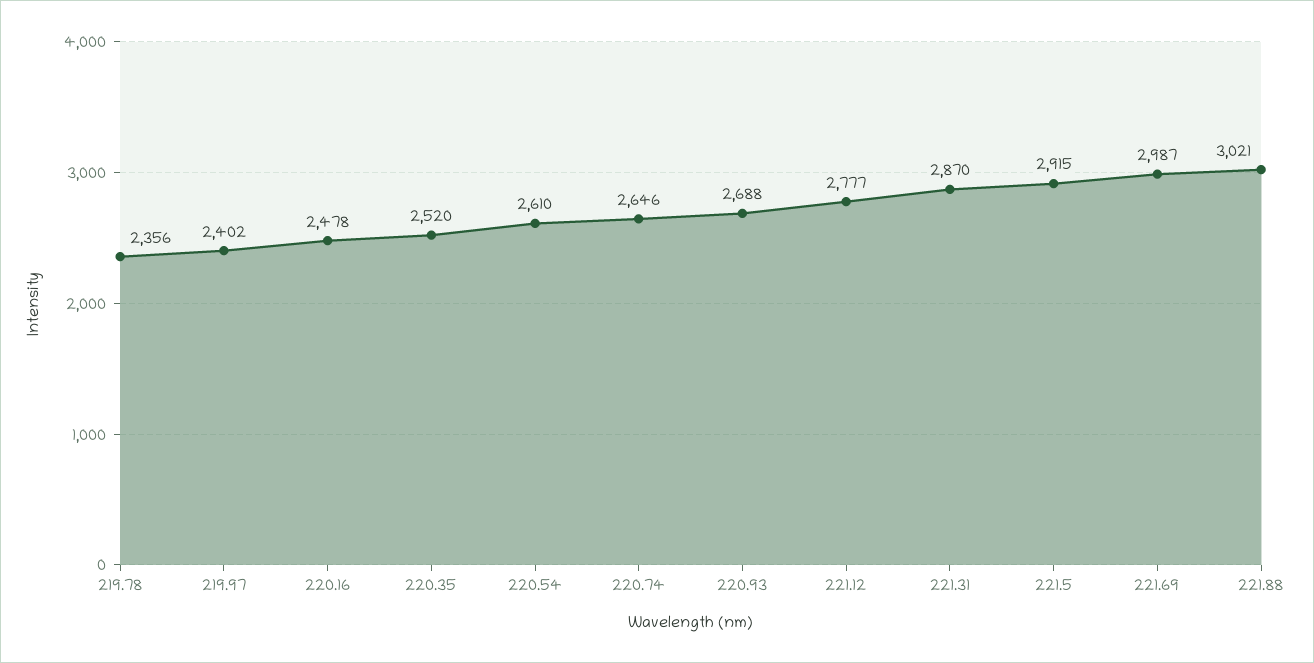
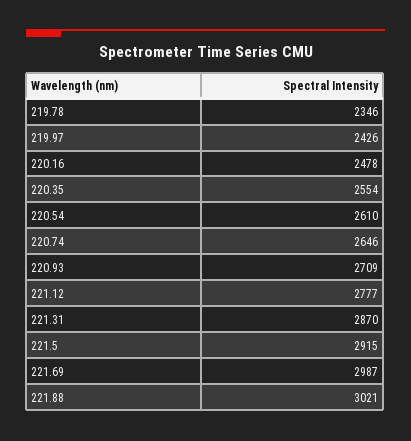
219.78: 2356 -> 2346
219.97: 2402 -> 2426
220.35: 2520 -> 2554
220.93: 2688 -> 2709

